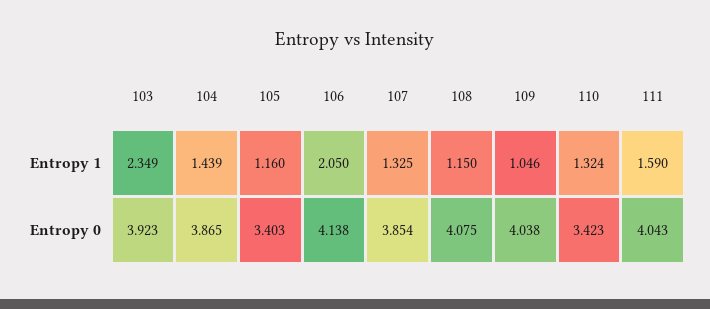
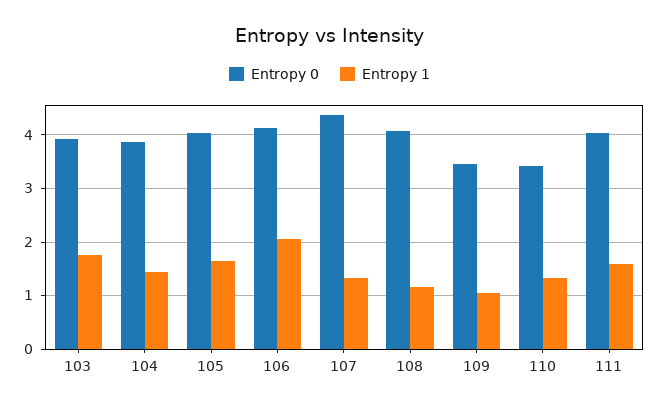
Entropy 1, 103: 2.349 -> 1.8
Entropy 1, 105: 1.16 -> 1.6
Entropy 0, 105: 3.403 -> 4
Entropy 0, 107: 3.854 -> 4.4
Entropy 0, 109: 4.038 -> 3.4

